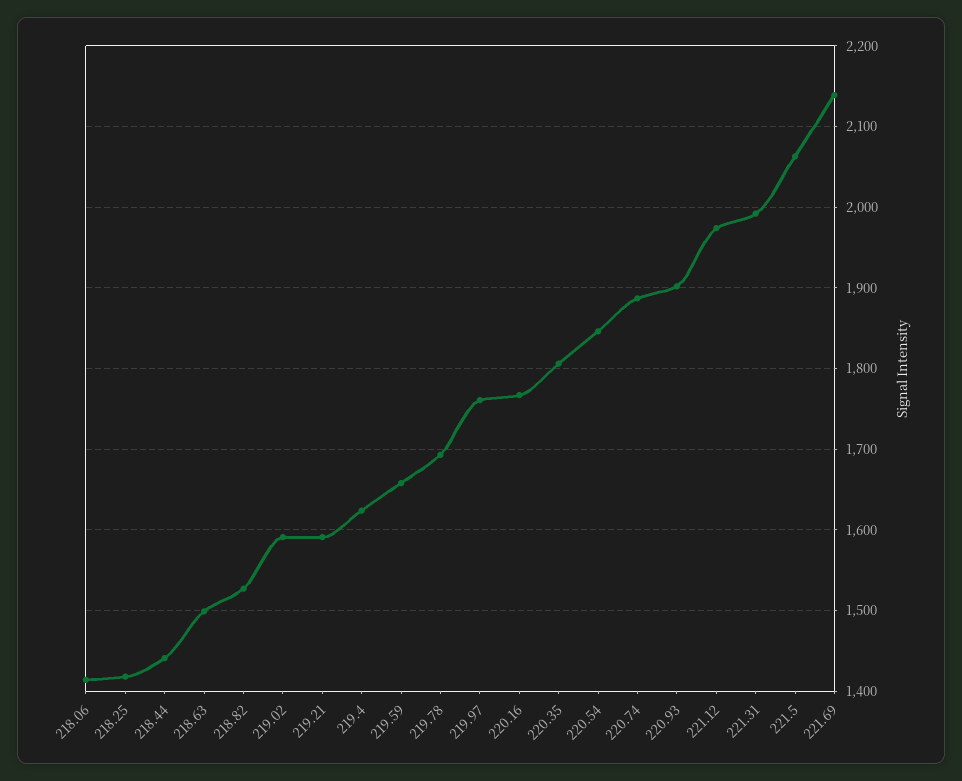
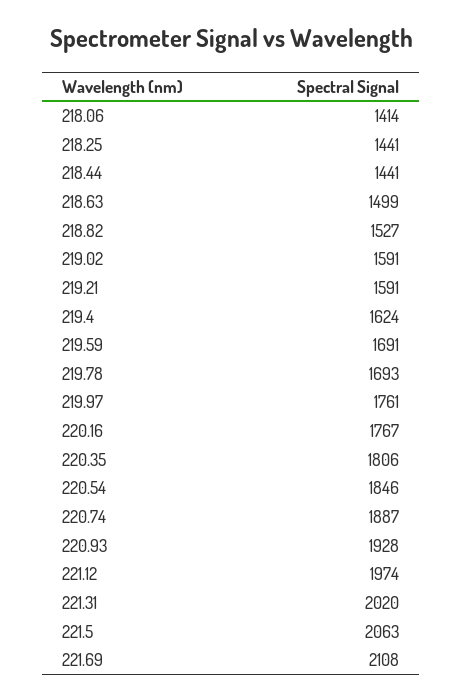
218.25: 1420 -> 1441
219.59: 1660 -> 1691
220.93: 1900 -> 1928
221.31: 1990 -> 2020
221.69: 2140 -> 2108

